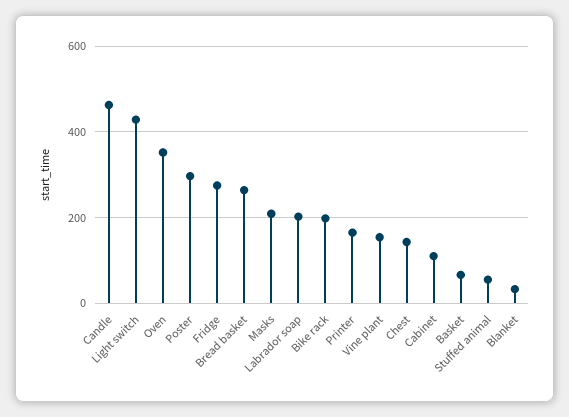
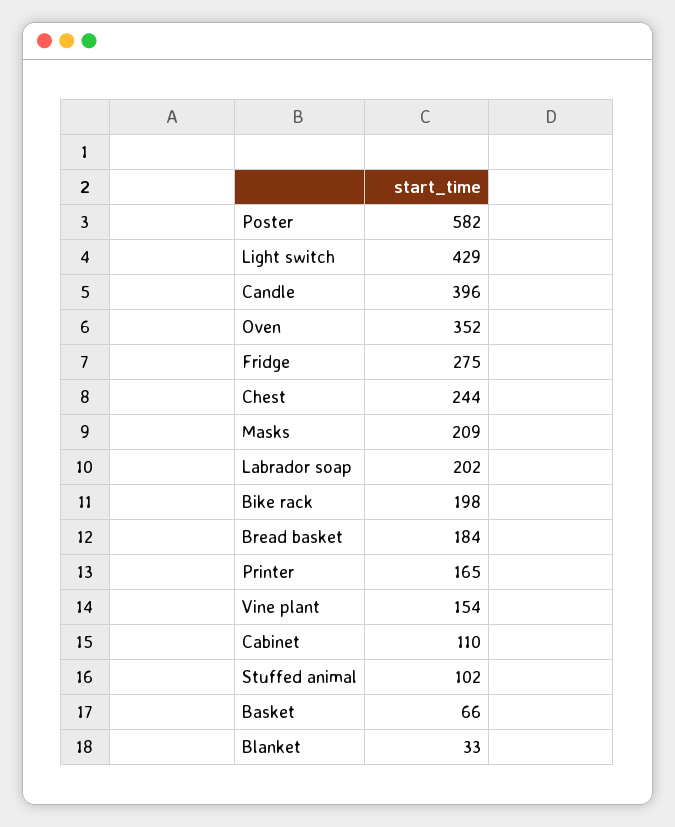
Candle: 460 -> 396
Poster: 300 -> 582
Bread basket: 260 -> 184
Chest: 140 -> 244
Stuffed animal: 60 -> 102

